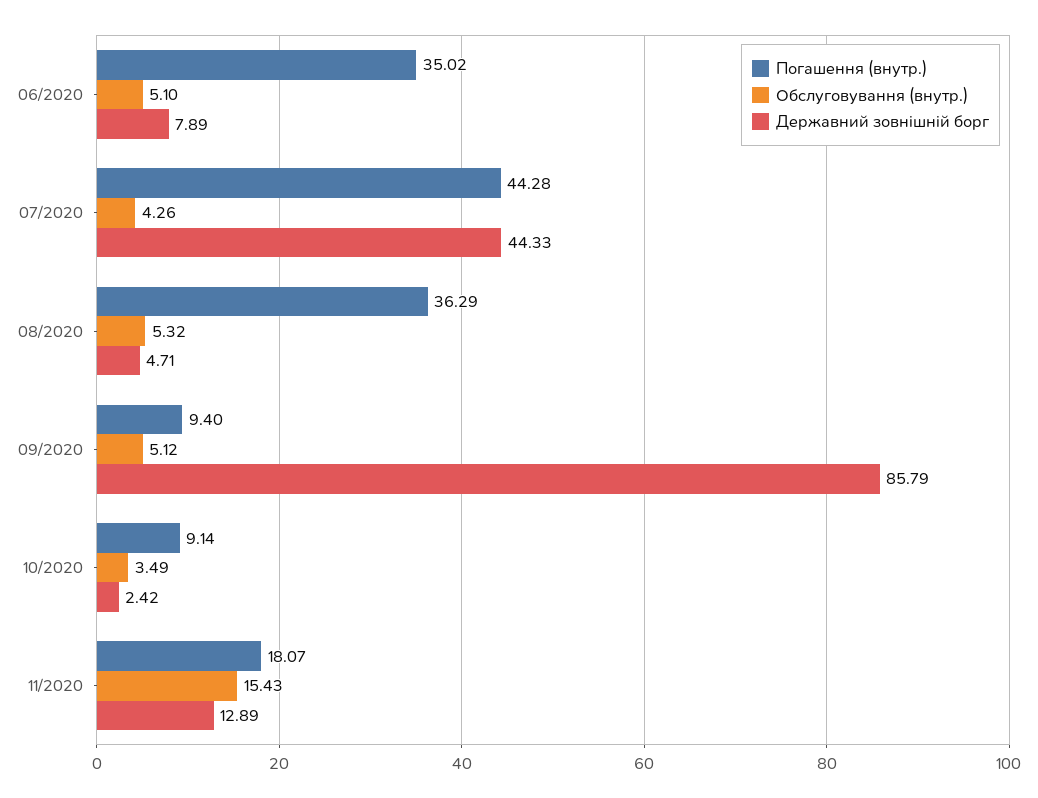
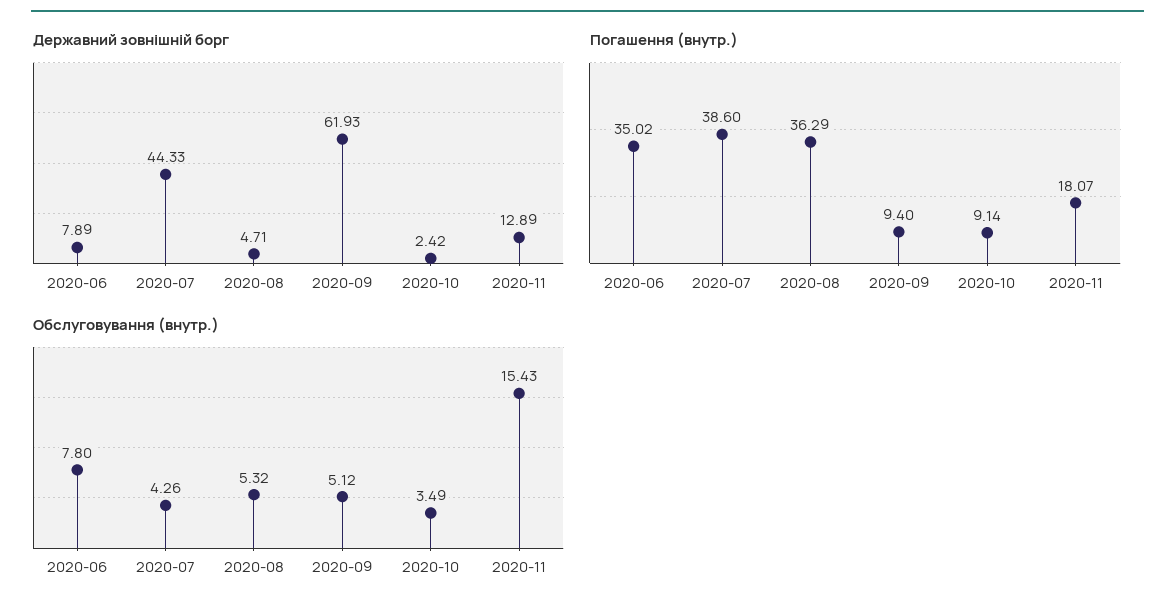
Обслуговування (внутр.), 06/2020: 5.1 -> 7.8
Погашення (внутр.), 07/2020: 44.28 -> 38.6
Державний зовнішній борг, 09/2020: 85.79 -> 61.93

